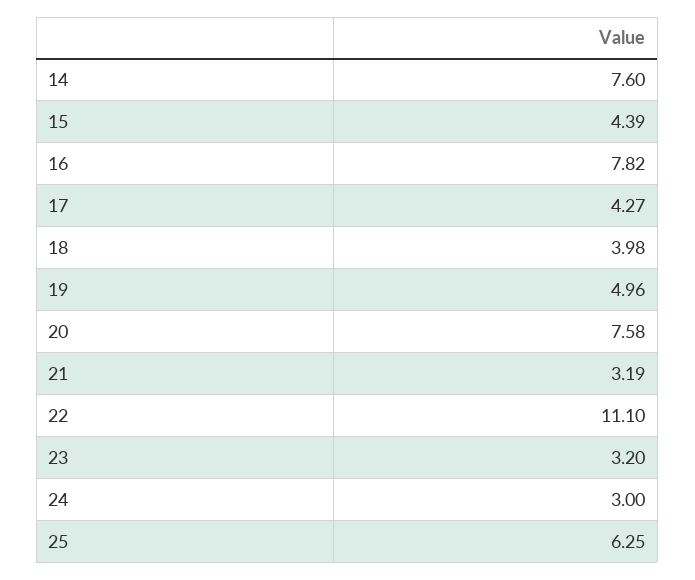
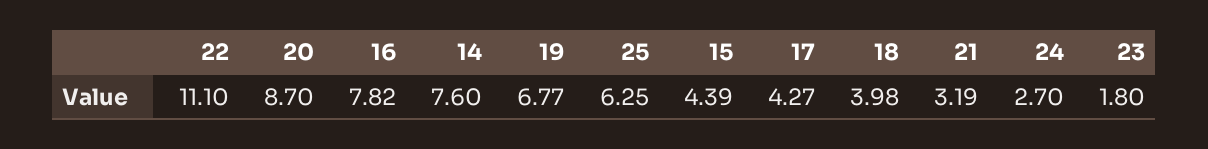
19: 4.96 -> 6.77
20: 7.58 -> 8.7
23: 3.2 -> 1.8
24: 3 -> 2.7

